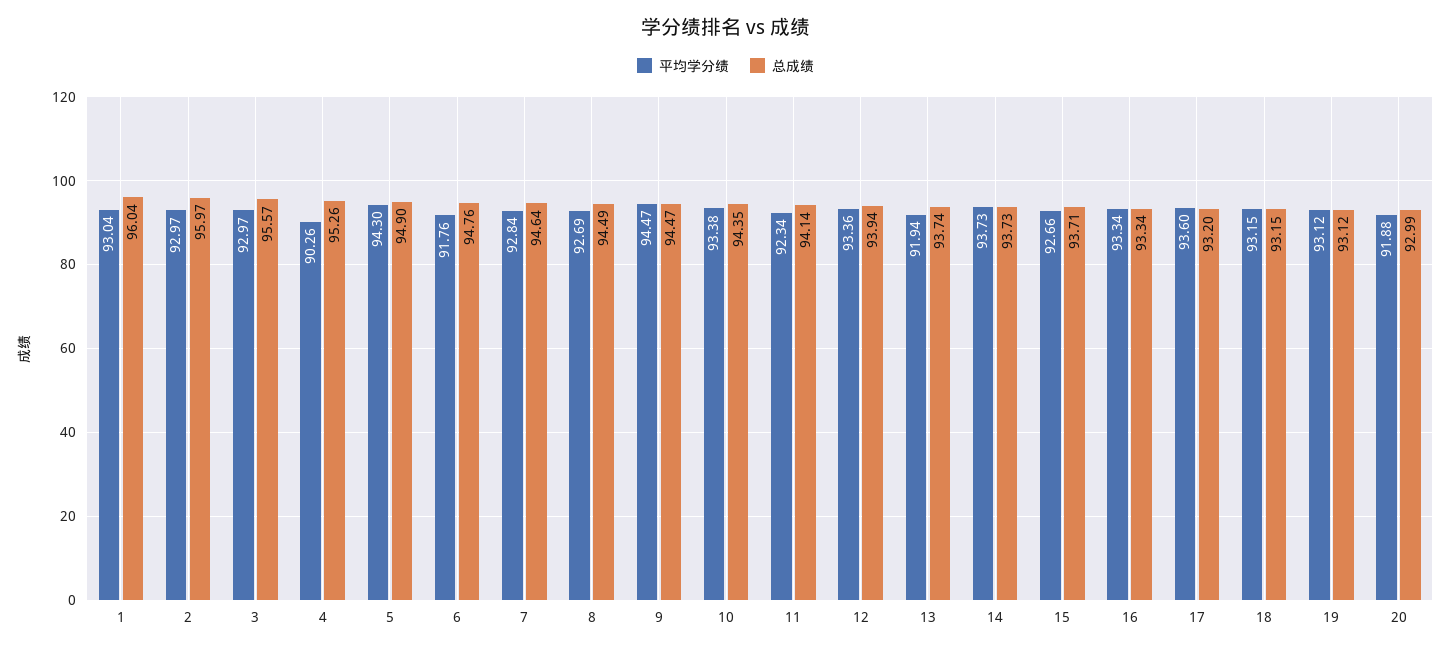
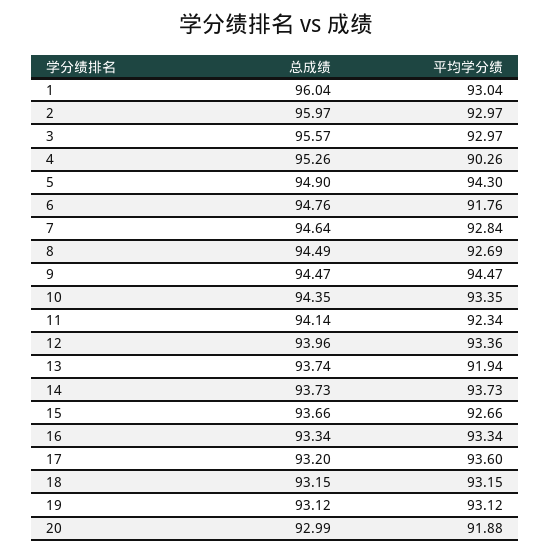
平均学分绩, 10: 93.38 -> 93.35
总成绩, 12: 93.94 -> 93.96
总成绩, 15: 93.71 -> 93.66

